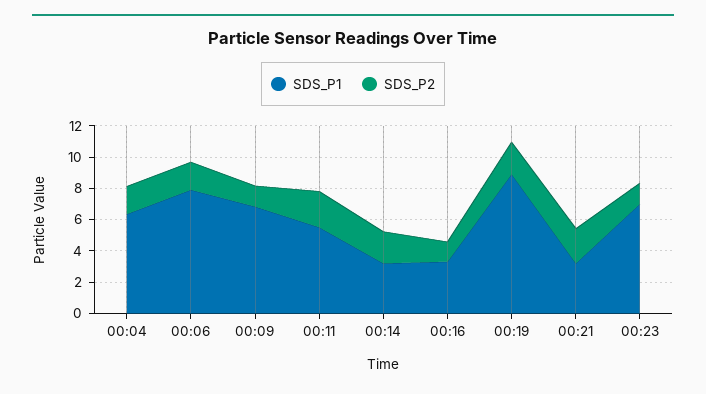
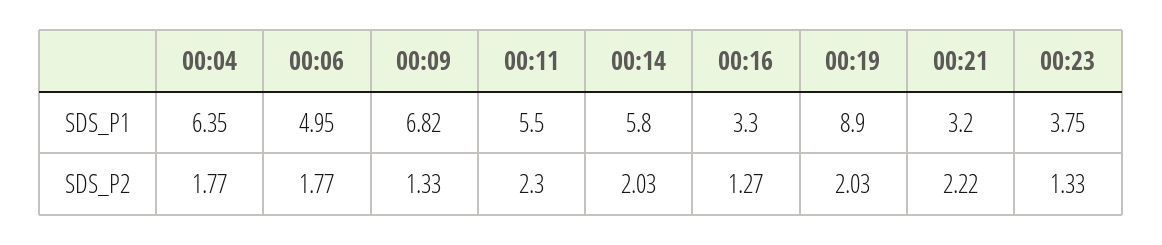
SDS_P1, 00:06: 8 -> 4.95
SDS_P1, 00:14: 3 -> 5.8
SDS_P1, 00:23: 7 -> 3.75

